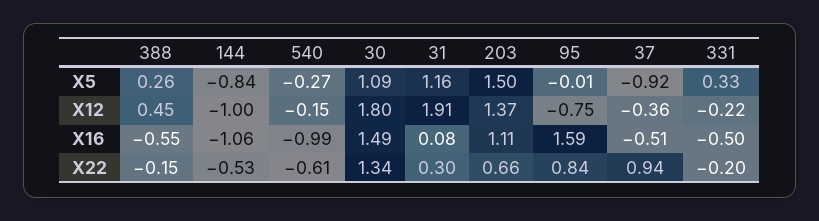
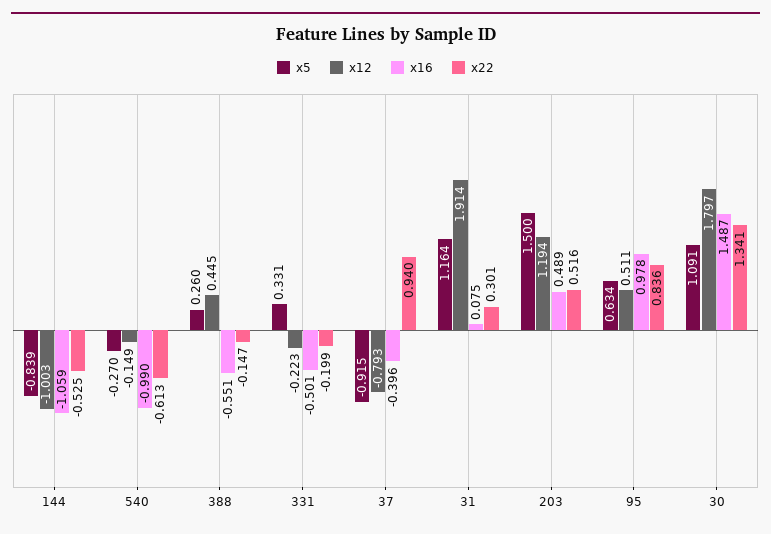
X5, 95: -0.01 -> 0.634
X12, 203: 1.37 -> 1.194
X12, 95: -0.75 -> 0.511
X12, 37: -0.36 -> -0.793
X16, 203: 1.11 -> 0.489
X16, 95: 1.59 -> 0.978
X16, 37: -0.51 -> -0.396
X22, 203: 0.66 -> 0.516

